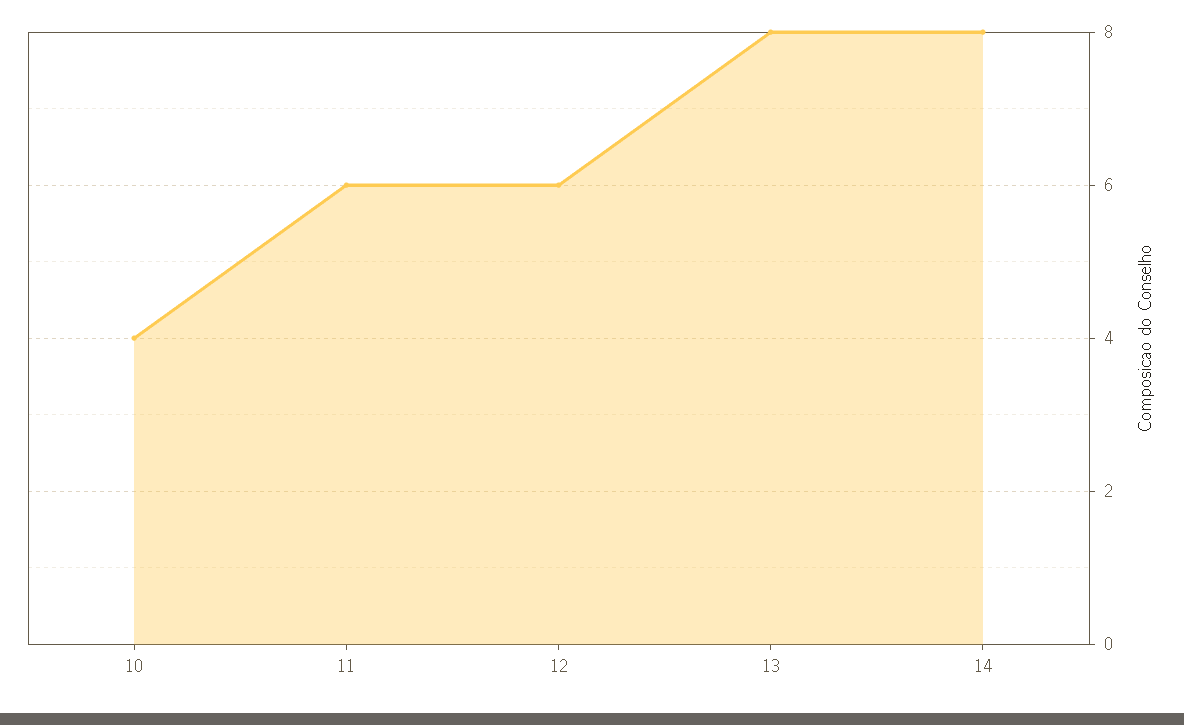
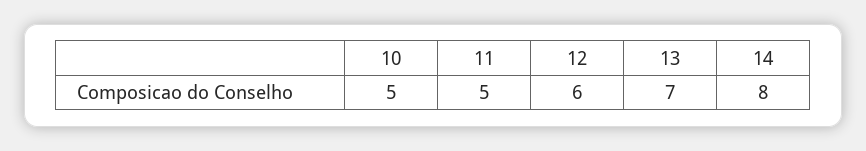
10: 4 -> 5
11: 6 -> 5
13: 8 -> 7

